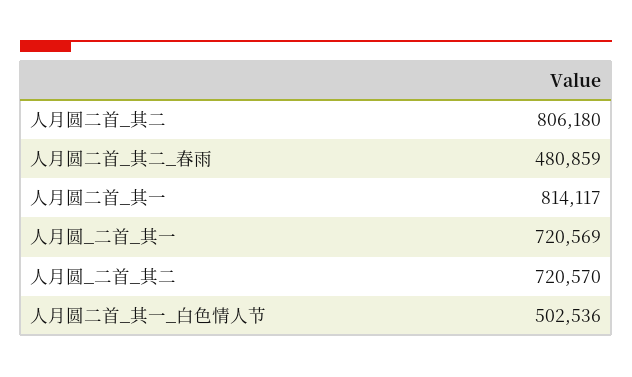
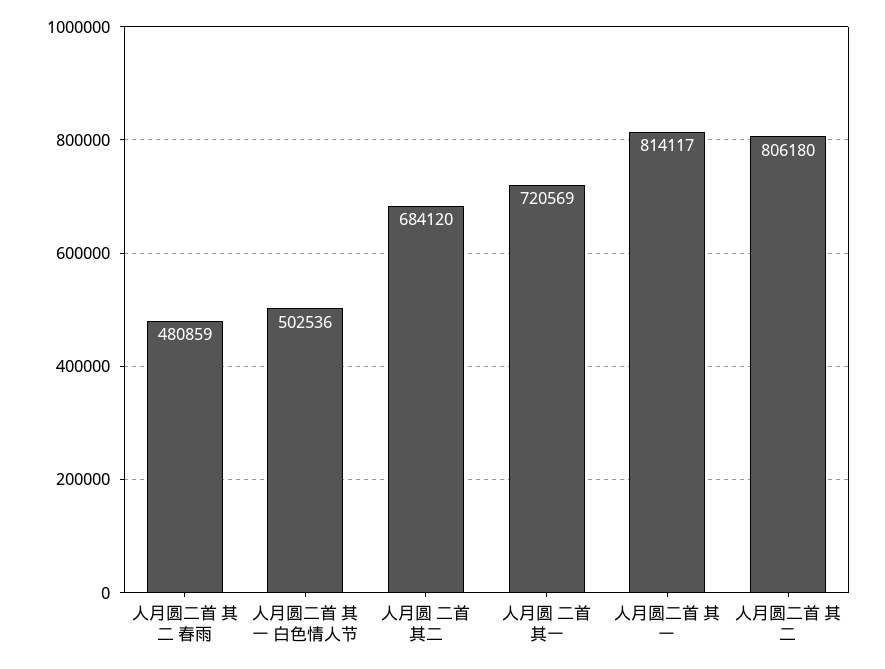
人月圆_二首_其二: 720570 -> 684120

